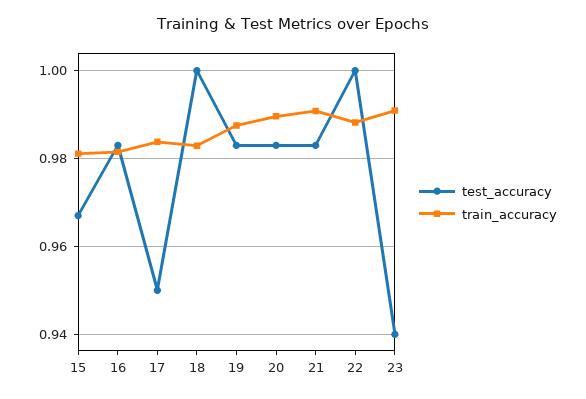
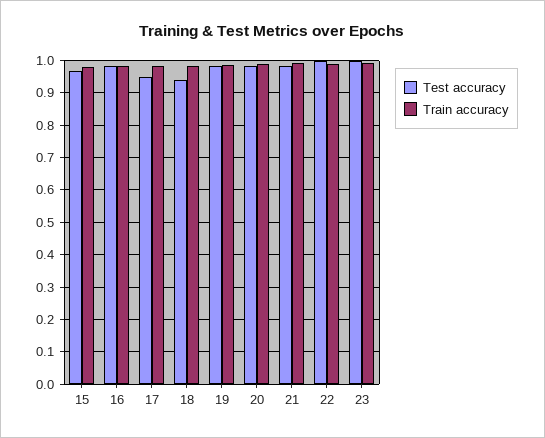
test_accuracy, 18: 1 -> 0.94
test_accuracy, 23: 0.94 -> 1

